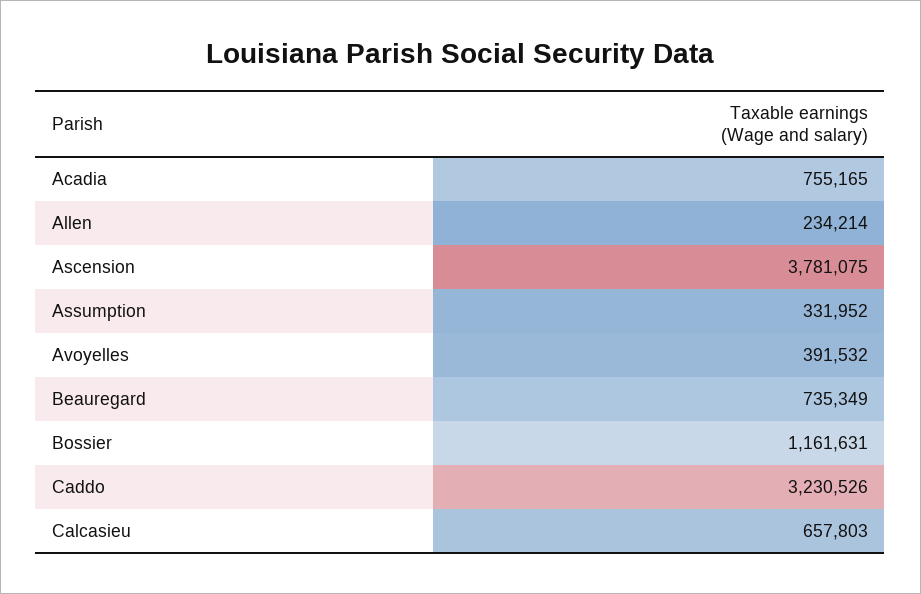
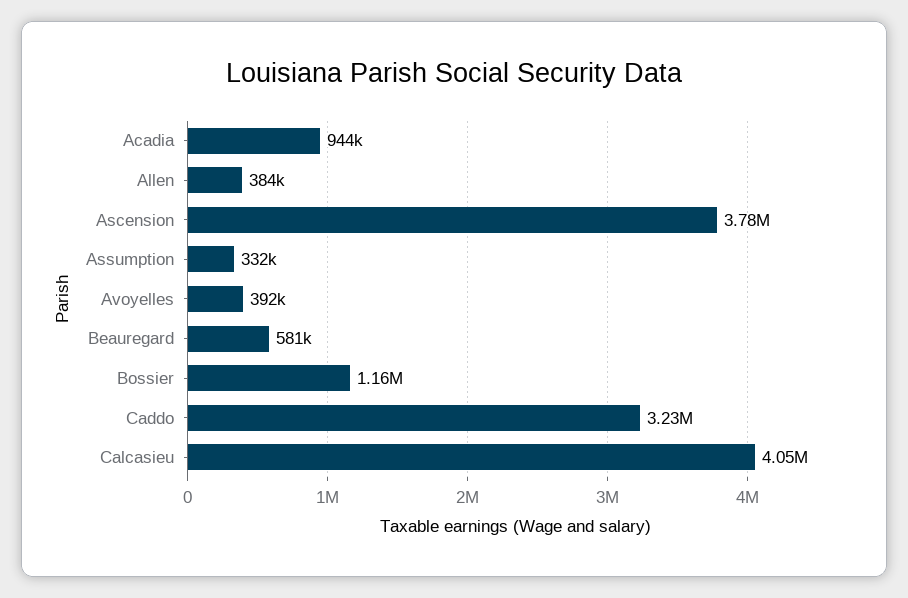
Acadia: 755165 -> 944000
Allen: 234214 -> 384000
Beauregard: 735349 -> 581000
Calcasieu: 657803 -> 4050000

